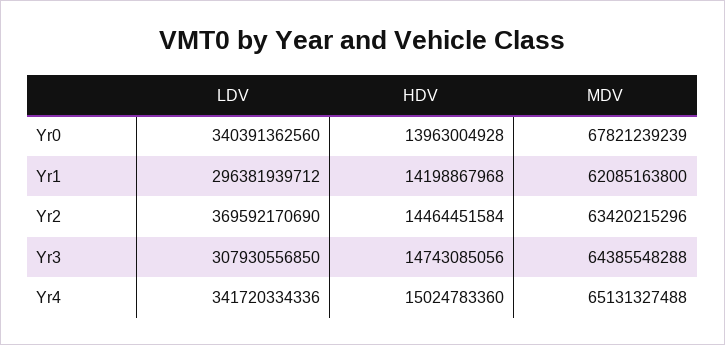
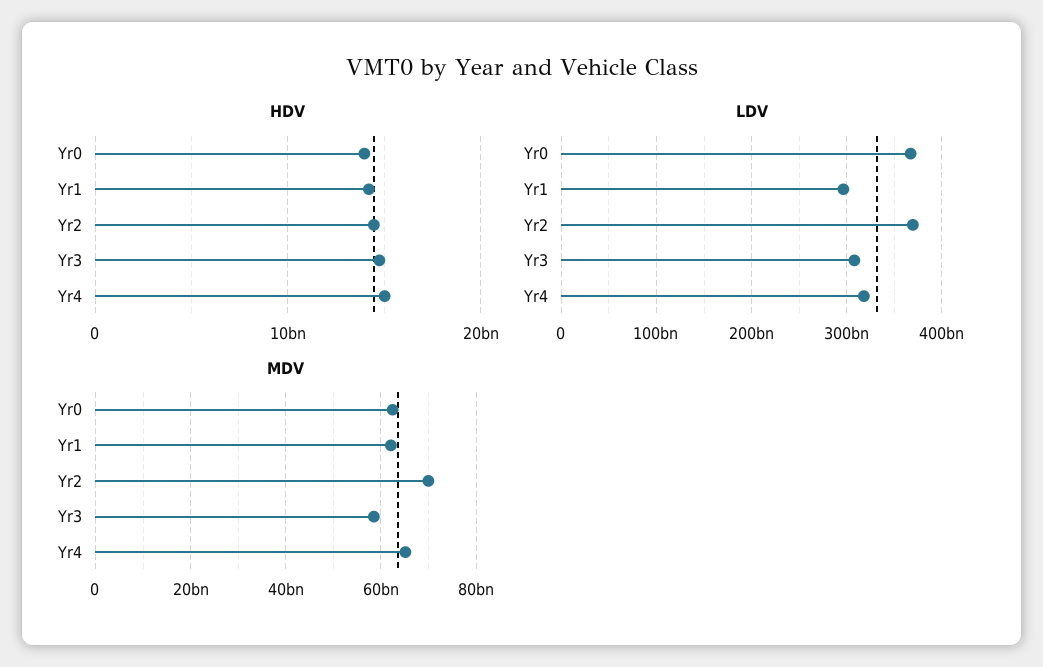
LDV, Yr0: 340391362560 -> 370000000000
MDV, Yr0: 67821239239 -> 62000000000
MDV, Yr2: 63420215296 -> 70000000000
MDV, Yr3: 64385548288 -> 58000000000
LDV, Yr4: 341720334336 -> 320000000000

